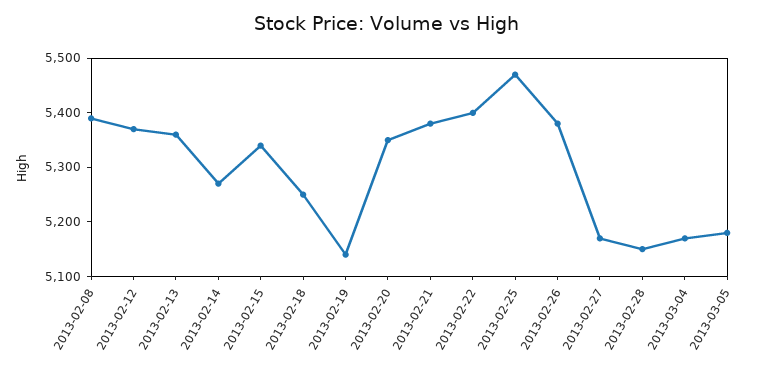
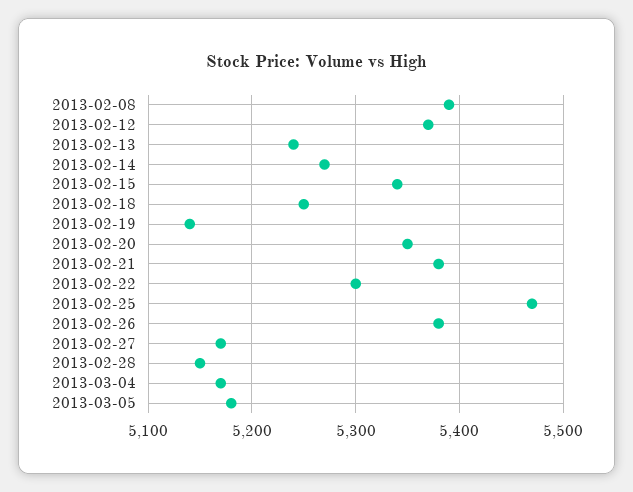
2013-02-13: 5360 -> 5240
2013-02-22: 5400 -> 5300

